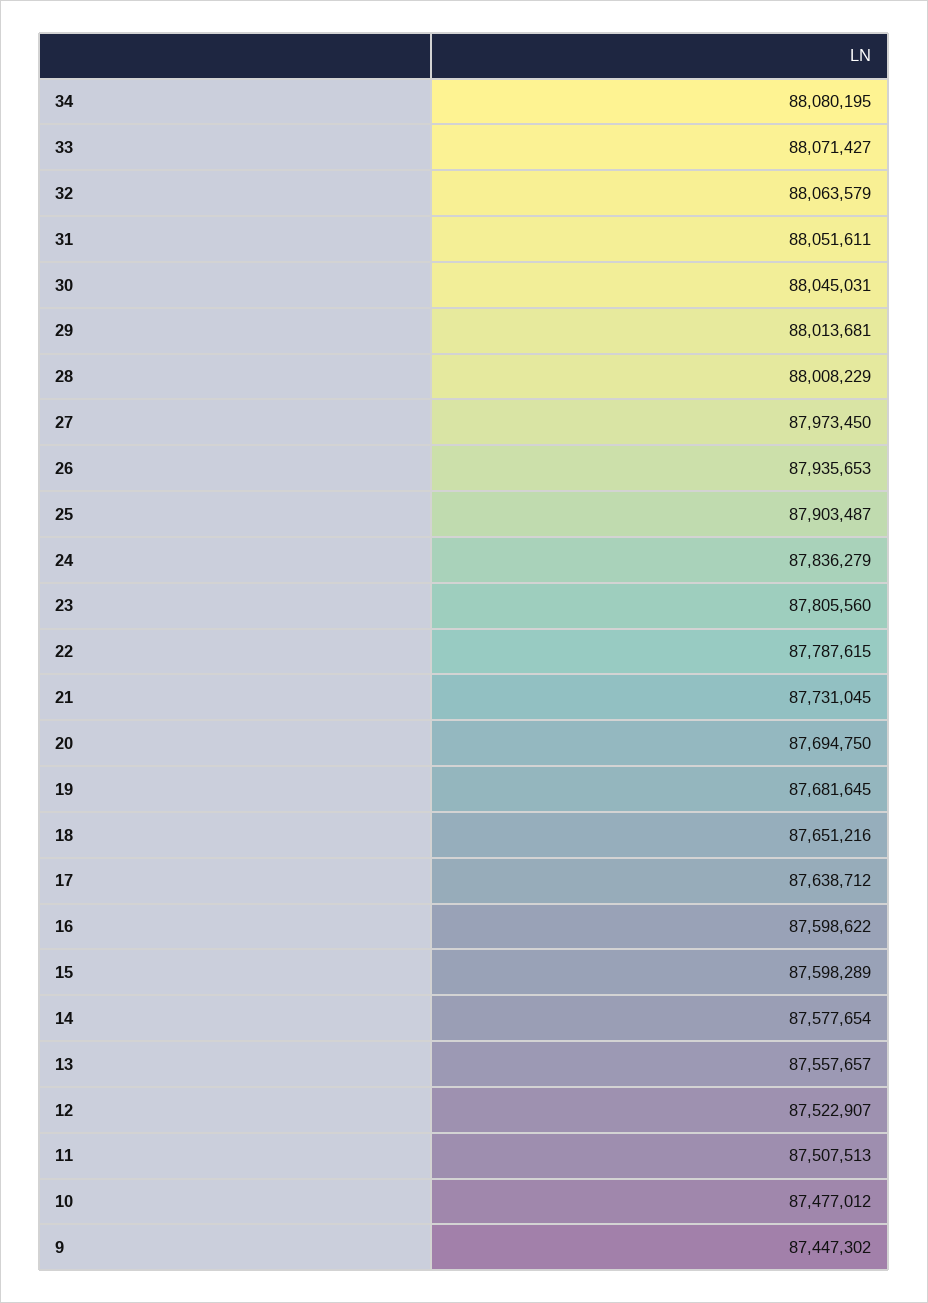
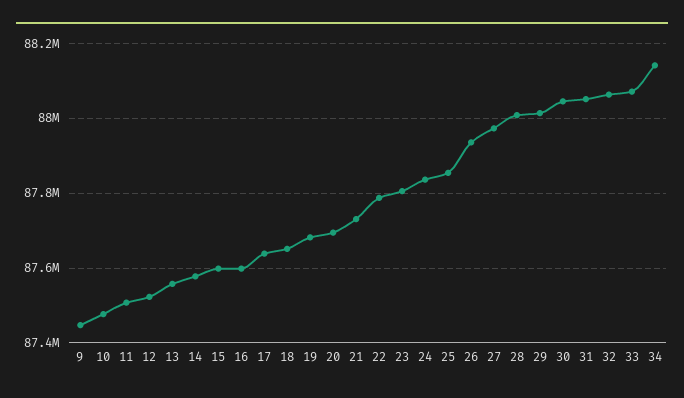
34: 88080195 -> 88140000
25: 87903487 -> 87860000

